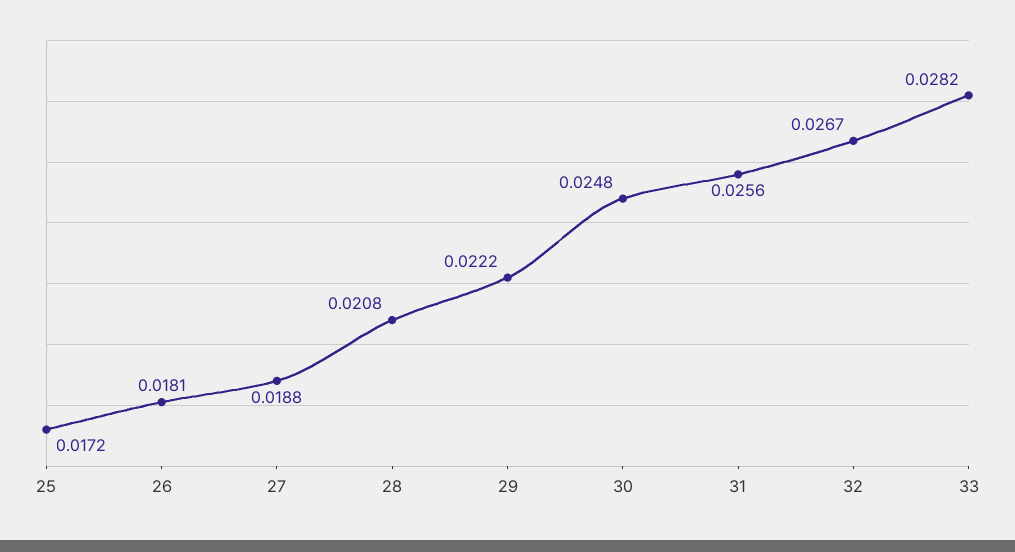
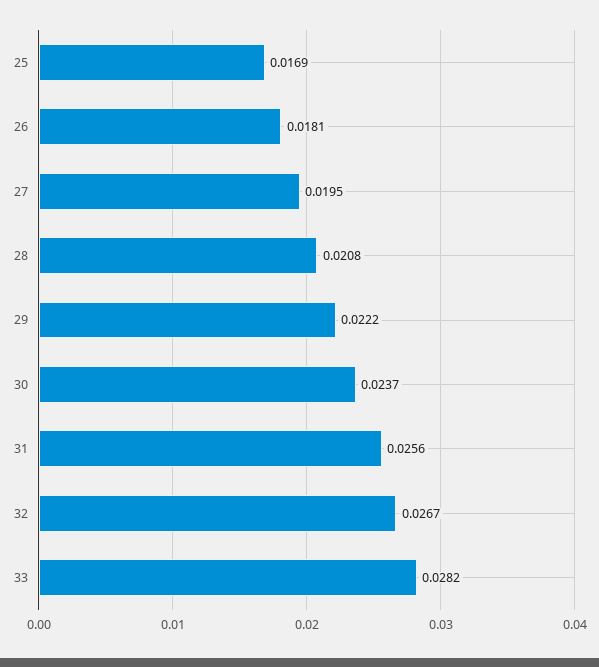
25: 0.0172 -> 0.0169
27: 0.0188 -> 0.0195
30: 0.0248 -> 0.0237

